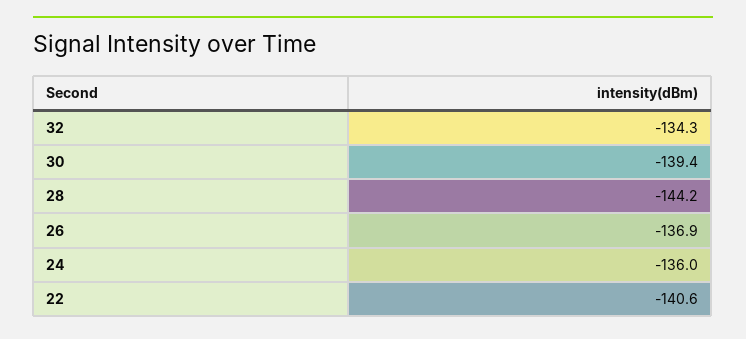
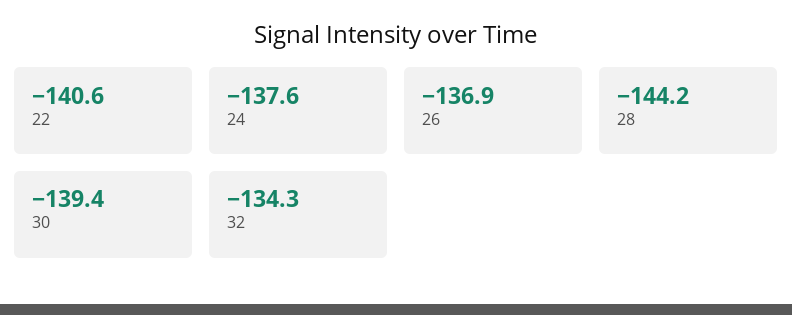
24: -136 -> -137.6

